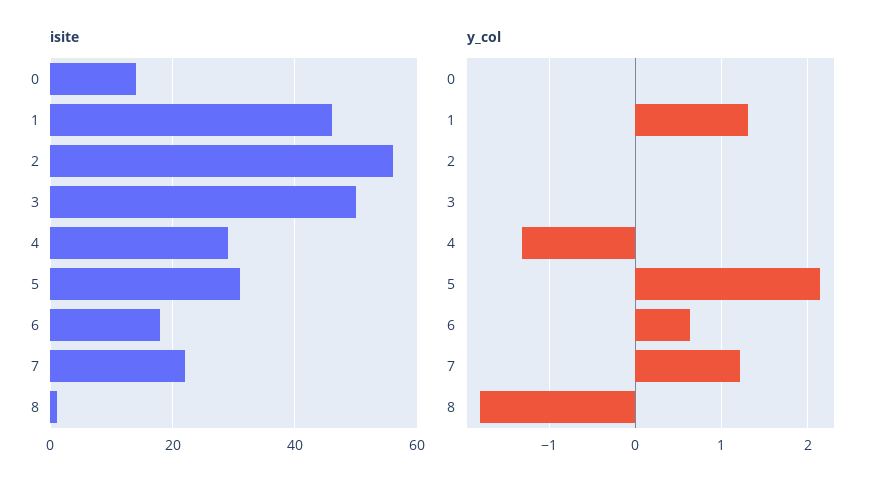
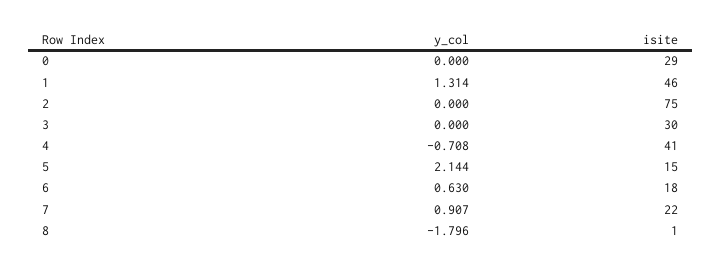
isite, 0: 15 -> 29
isite, 2: 55 -> 75
isite, 3: 50 -> 30
isite, 4: 30 -> 41
isite, 5: 30 -> 15
y_col, 4: -1.3 -> -0.708
y_col, 7: 1.2 -> 0.907

